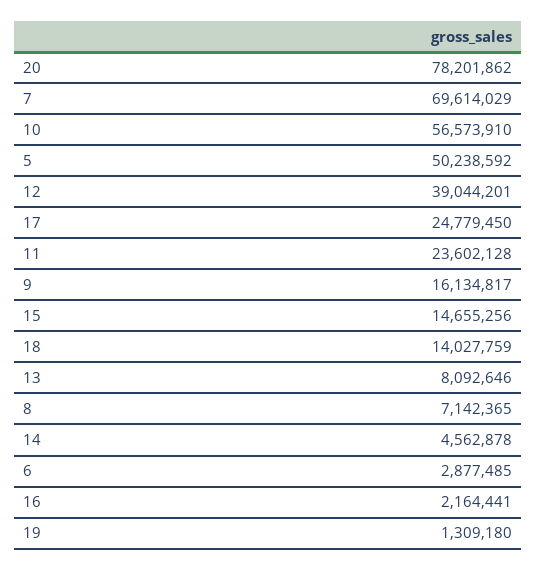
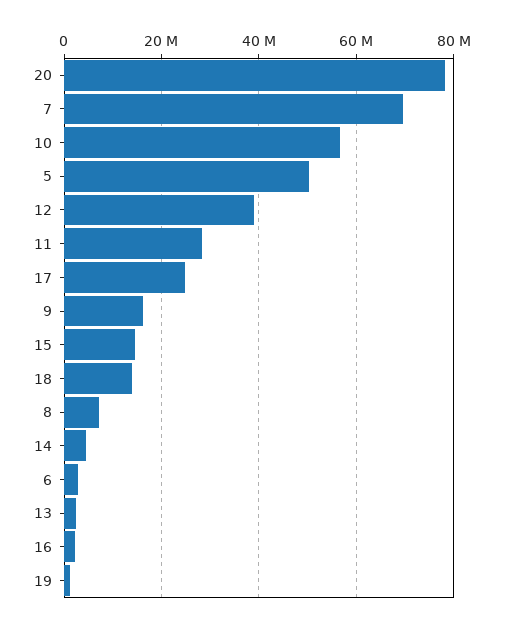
11: 23602128 -> 28000000
13: 8092646 -> 2000000

